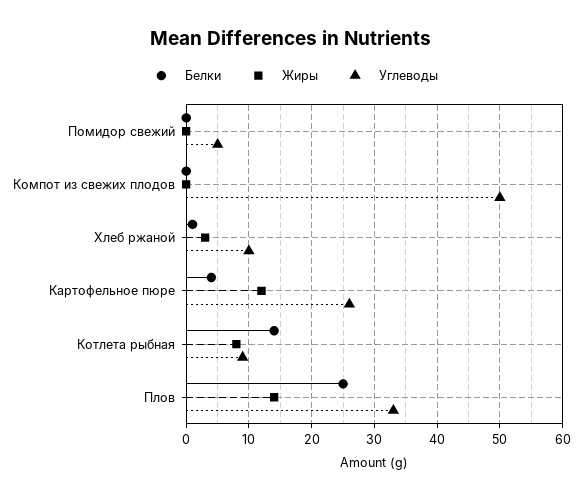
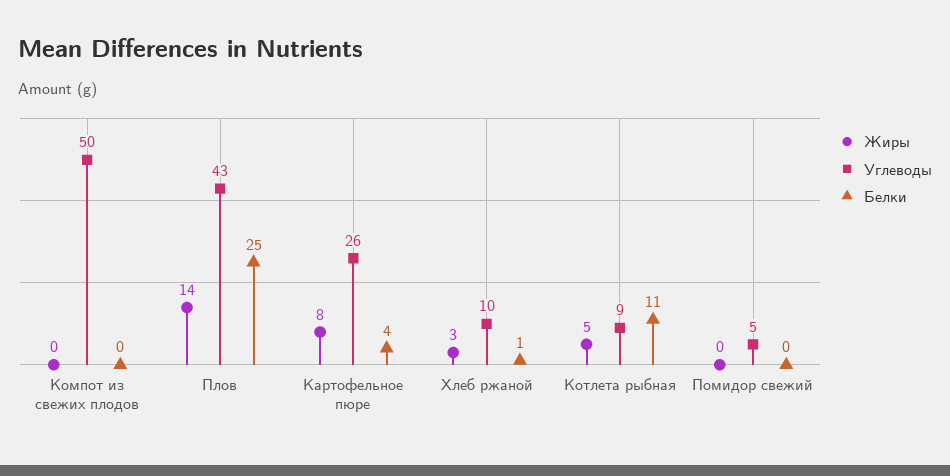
Жиры, Картофельное пюре: 12 -> 8
Белки, Котлета рыбная: 14 -> 11
Жиры, Котлета рыбная: 8 -> 5
Углеводы, Плов: 33 -> 43

